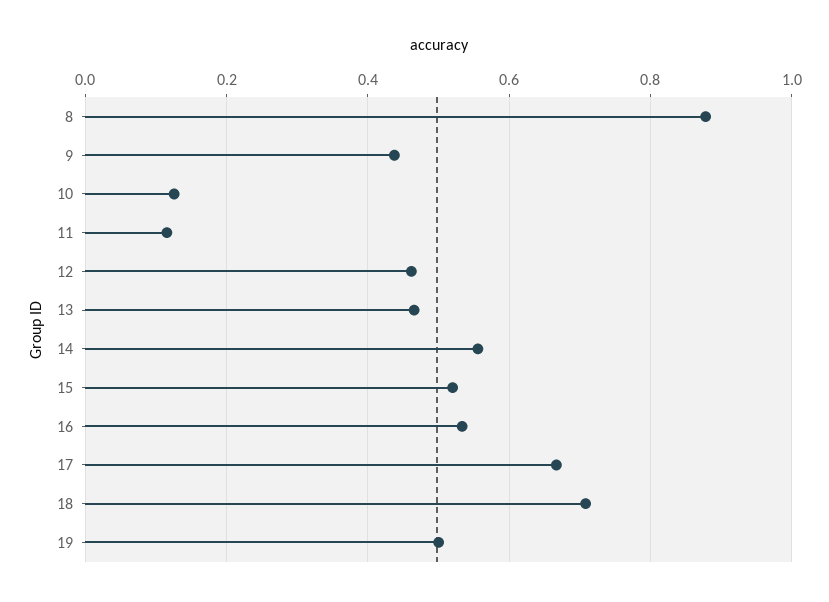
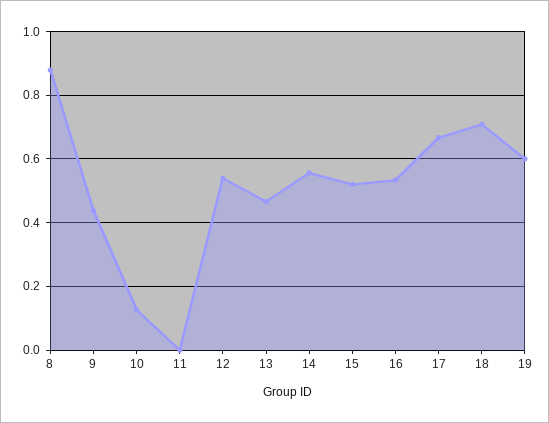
11: 0.12 -> 0
12: 0.46 -> 0.54
19: 0.5 -> 0.6

